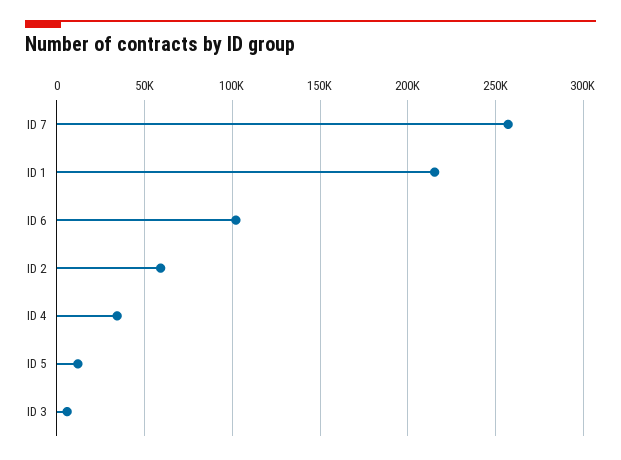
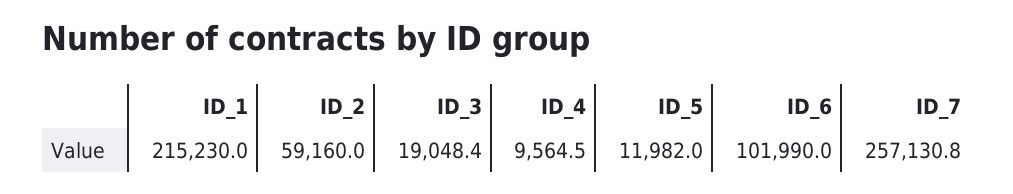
ID 4: 35000 -> 9564.5
ID 3: 5000 -> 19048.4

